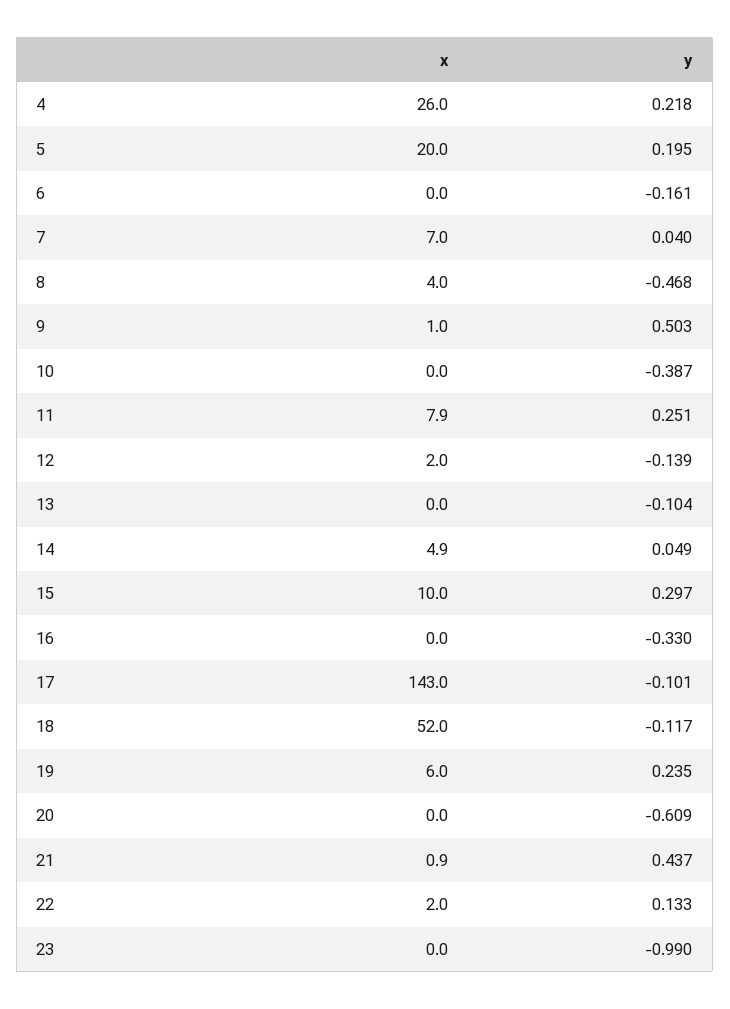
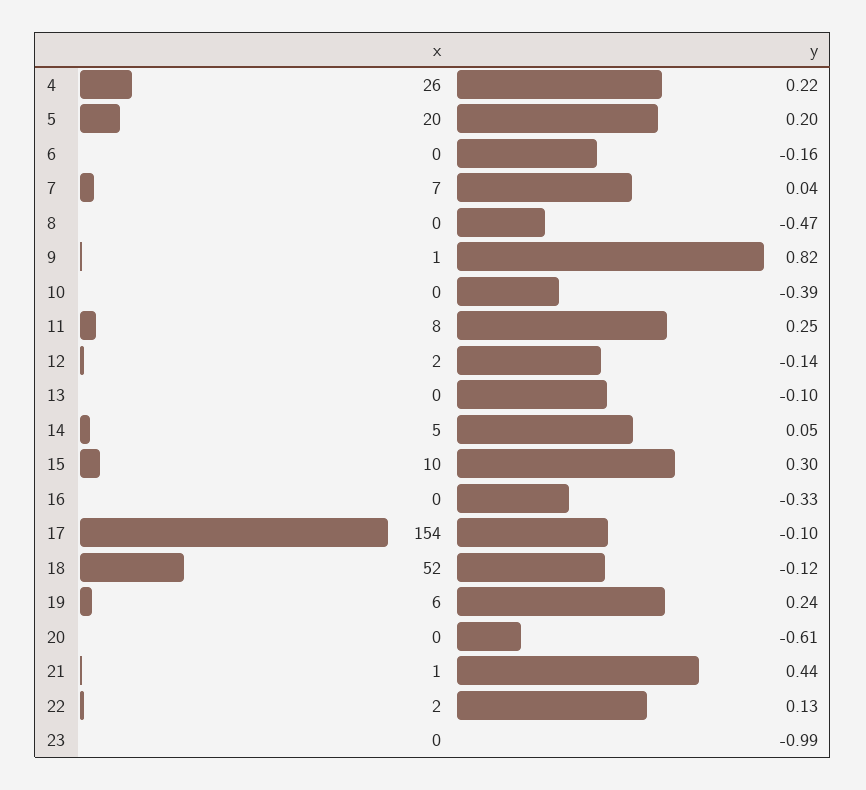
x, 8: 4 -> 0
y, 9: 0.503 -> 0.82
x, 17: 143 -> 154

